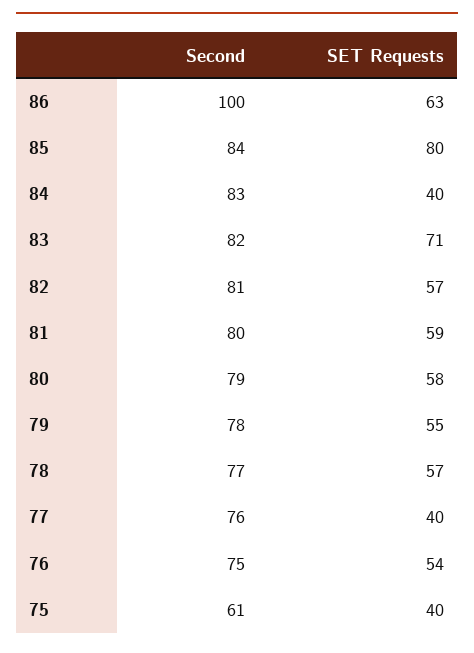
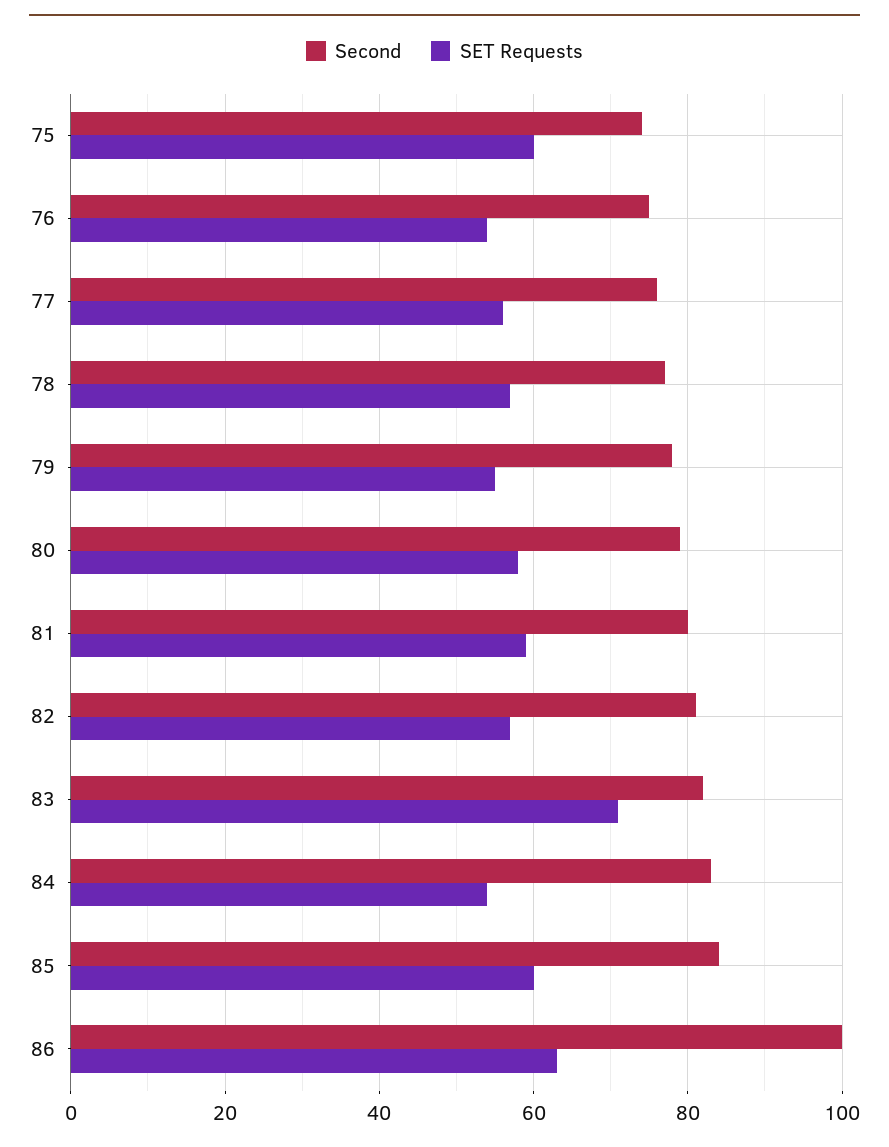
SET Requests, 85: 80 -> 60
SET Requests, 84: 40 -> 55
SET Requests, 77: 40 -> 55
Second, 75: 61 -> 75
SET Requests, 75: 40 -> 60

